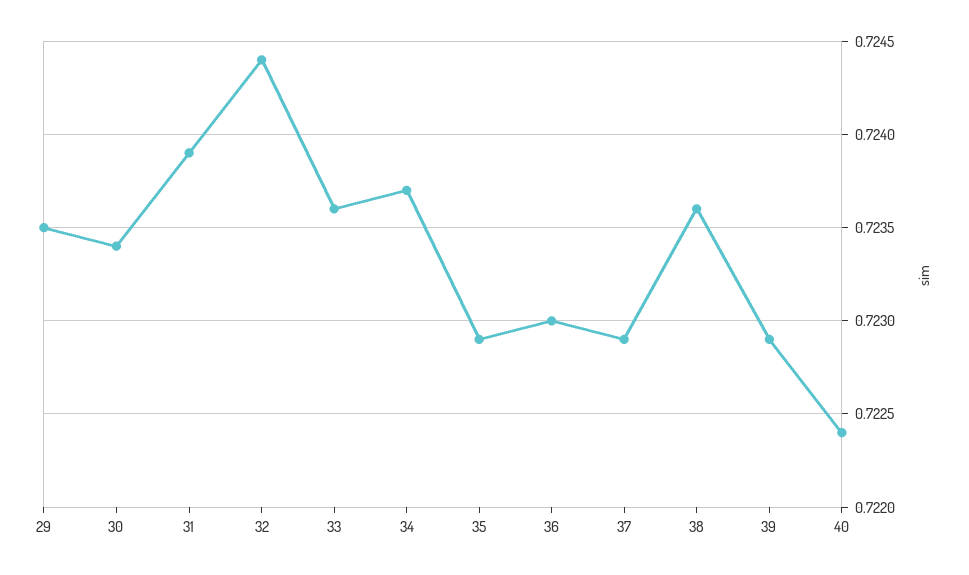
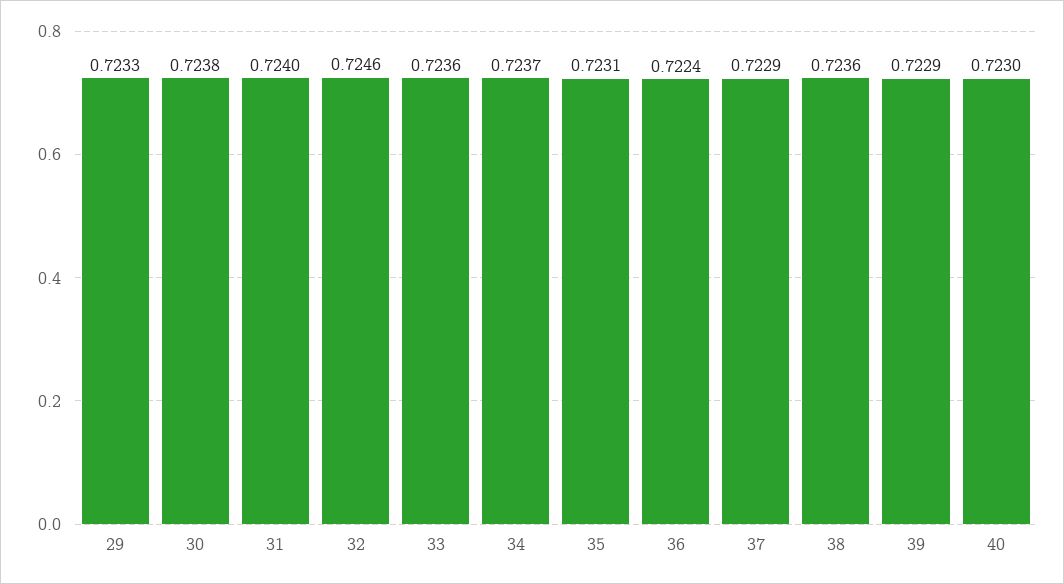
29: 0.7235 -> 0.7233
30: 0.7234 -> 0.7238
31: 0.7239 -> 0.724
32: 0.7244 -> 0.7246
35: 0.7229 -> 0.7231
36: 0.723 -> 0.7224
40: 0.7224 -> 0.723

